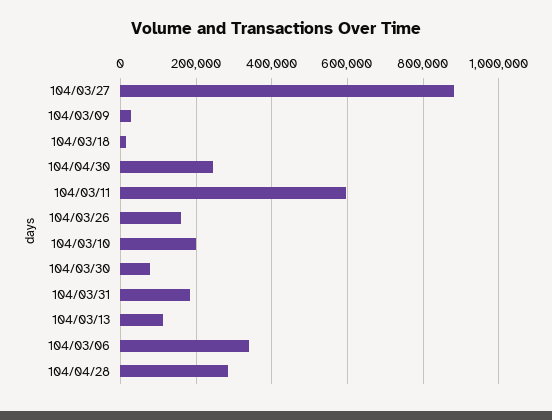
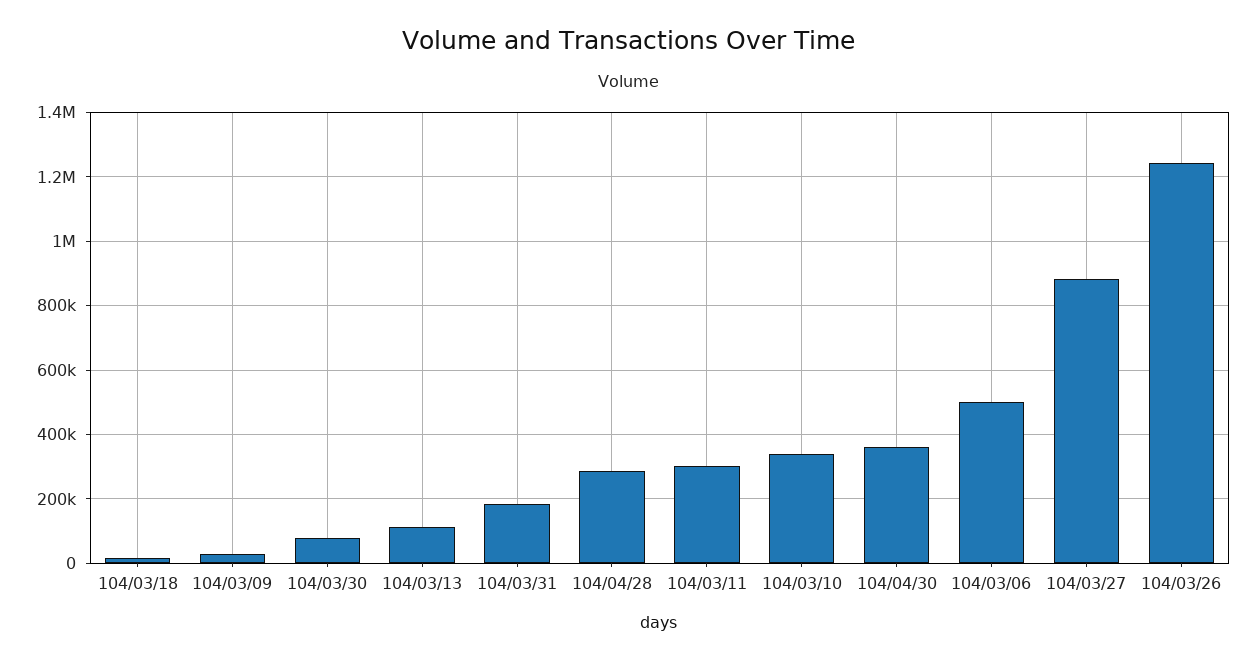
104/04/30: 240000 -> 360000
104/03/11: 600000 -> 300000
104/03/26: 160000 -> 1240000
104/03/10: 200000 -> 340000
104/03/06: 340000 -> 500000

